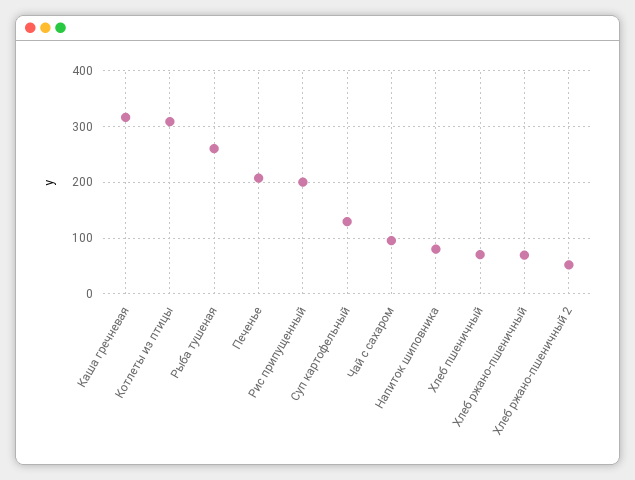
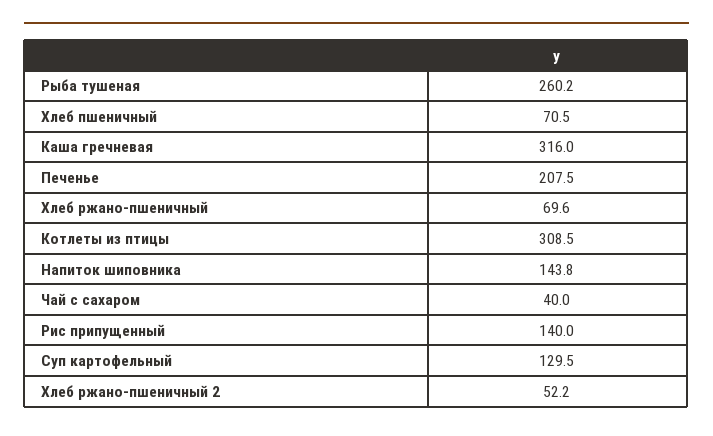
Рис припущенный: 200 -> 140
Чай с сахаром: 100 -> 40
Напиток шиповника: 80 -> 143.8

